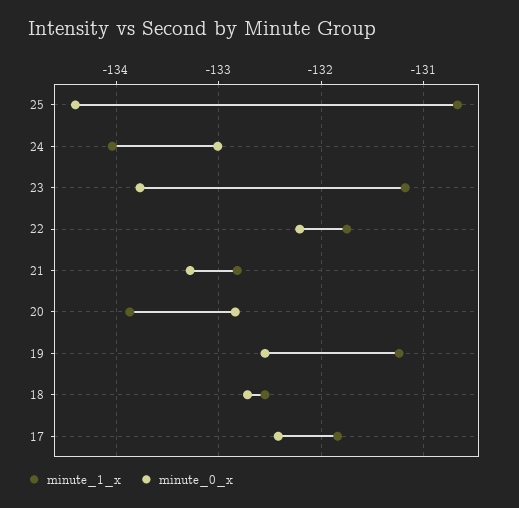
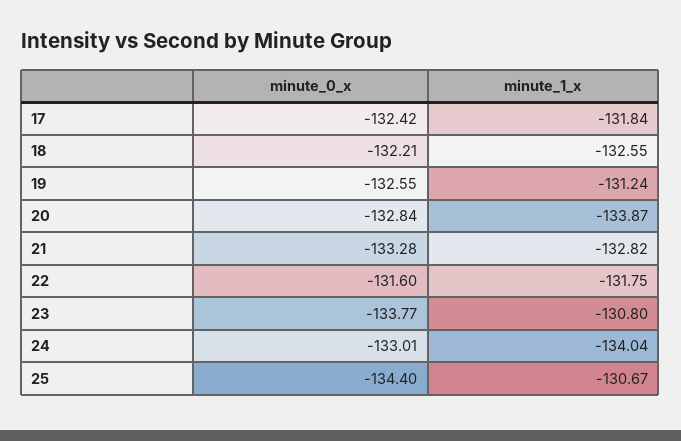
minute_1_x, 23: -131.2 -> -130.8
minute_0_x, 22: -132.2 -> -131.6
minute_0_x, 18: -132.7 -> -132.21

